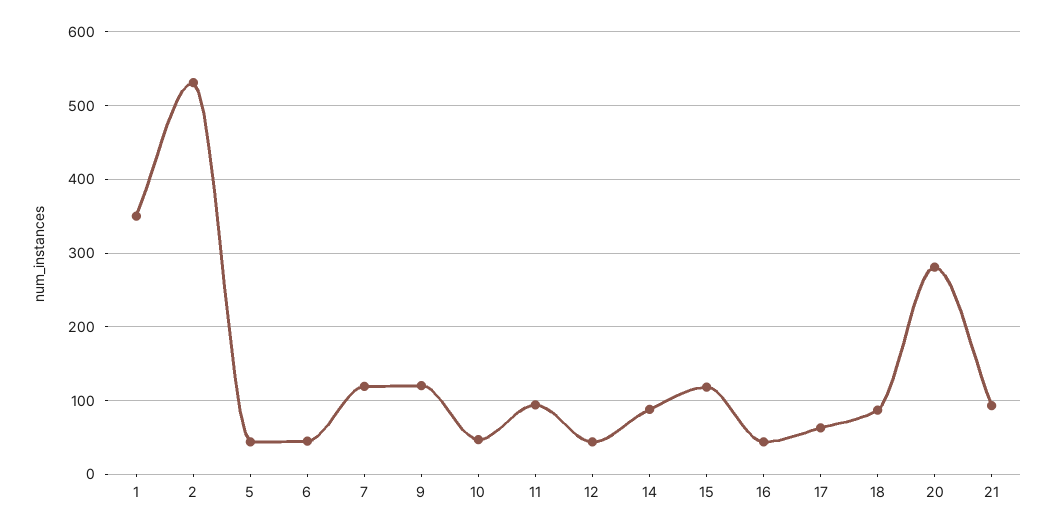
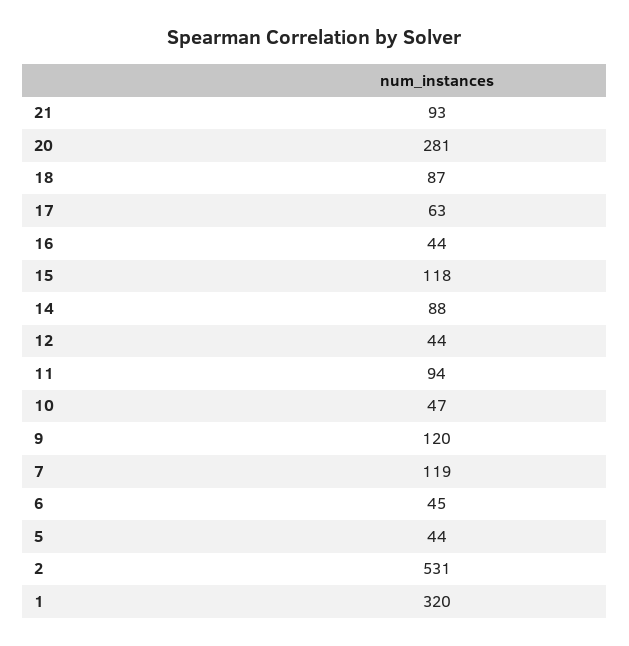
1: 350 -> 320

